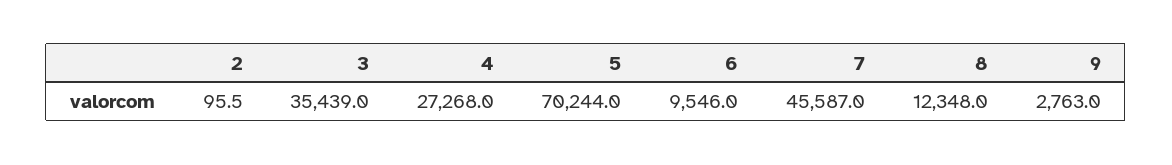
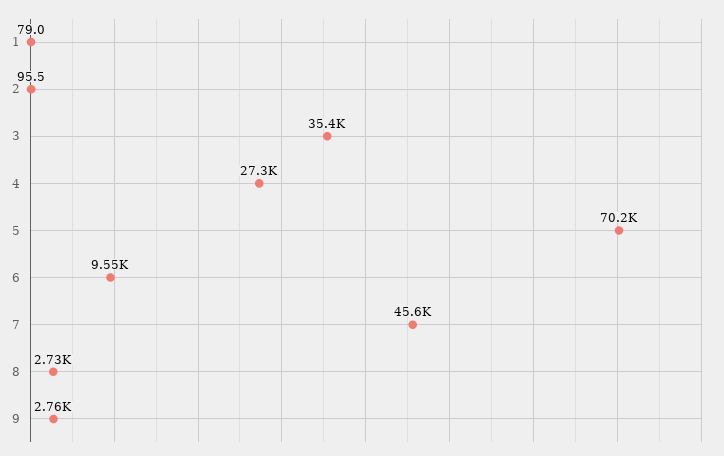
8: 12348 -> 2730
1: none -> 79

